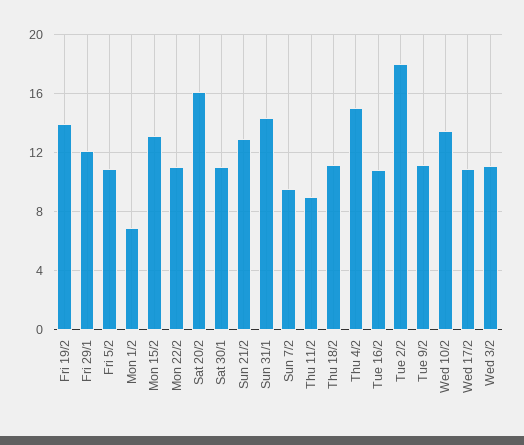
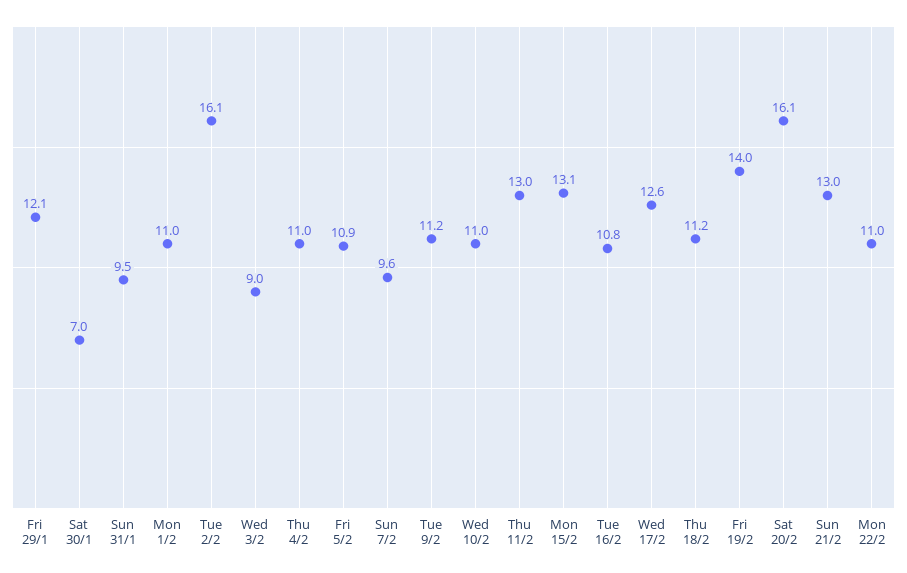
Mon 1/2: 7 -> 11
Sat 30/1: 11 -> 7
Sun 31/1: 14.5 -> 9.5
Thu 11/2: 9 -> 13
Thu 4/2: 15 -> 11
Tue 2/2: 18 -> 16.1
Wed 10/2: 13.5 -> 11
Wed 17/2: 11 -> 12.6
Wed 3/2: 11 -> 9

